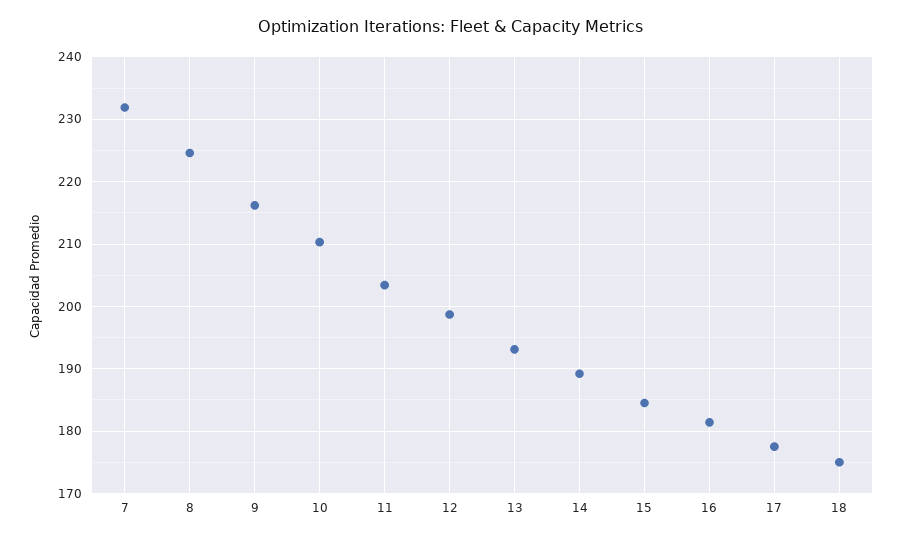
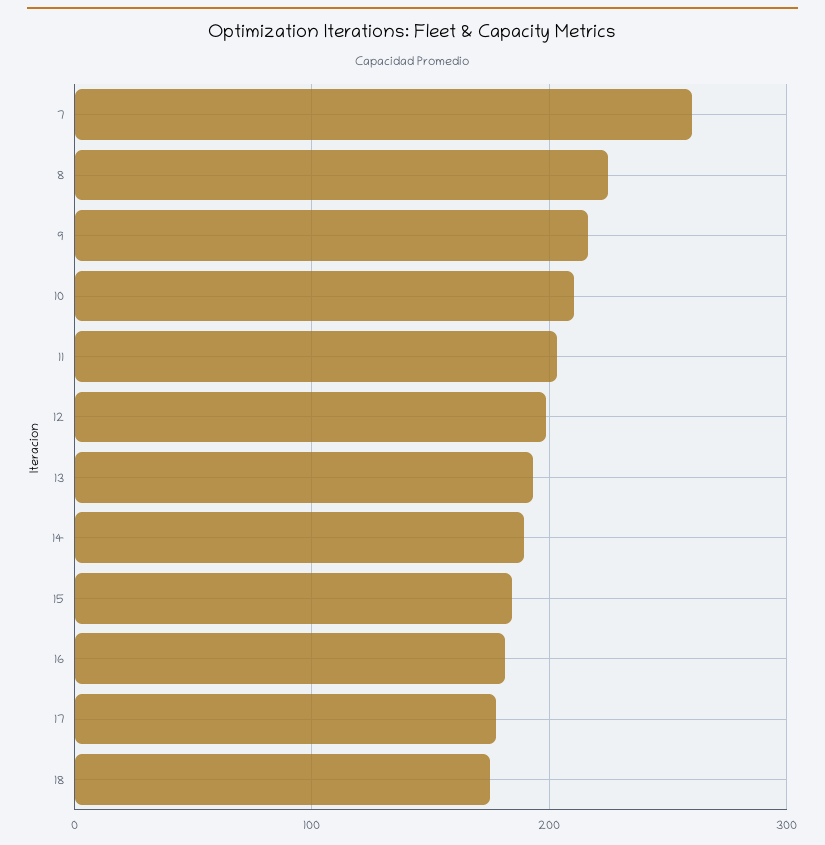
7: 232 -> 260

